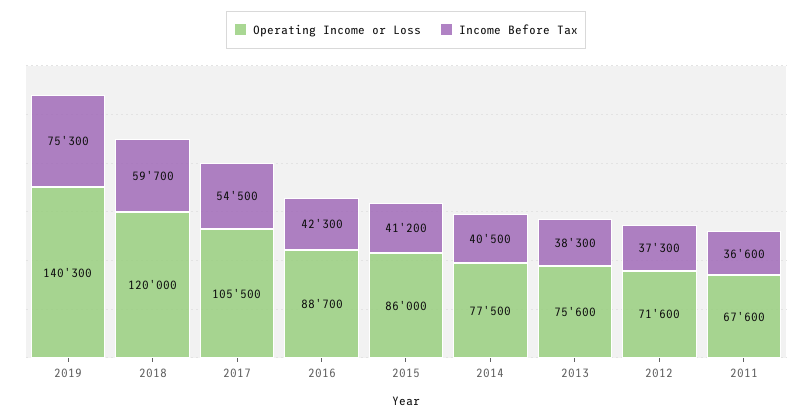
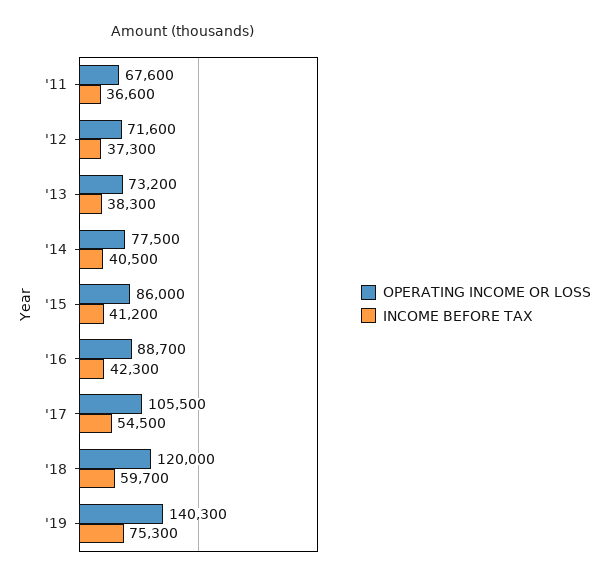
Operating Income or Loss, 2013: 75600 -> 73200

